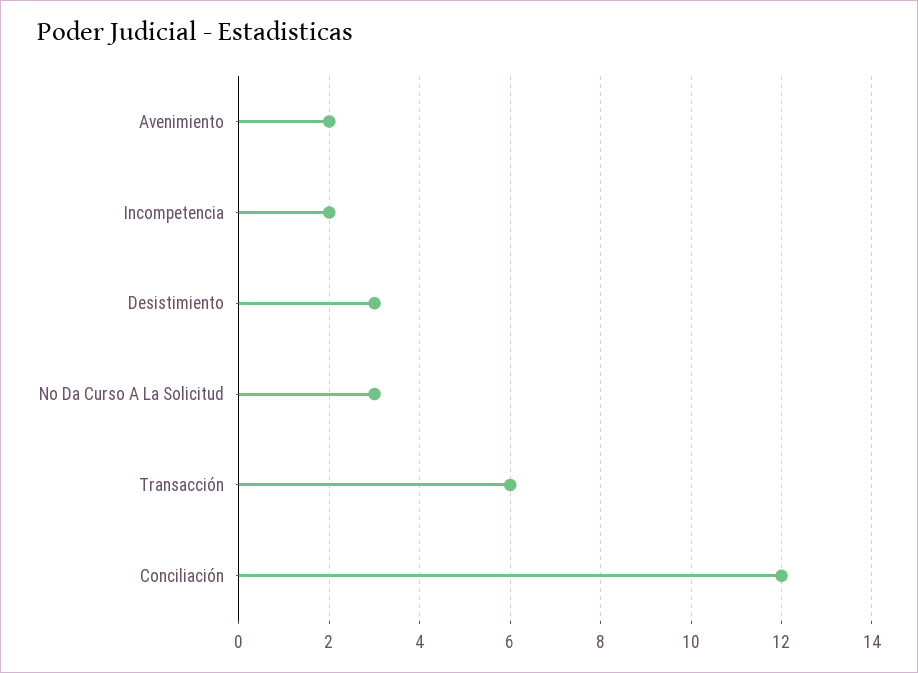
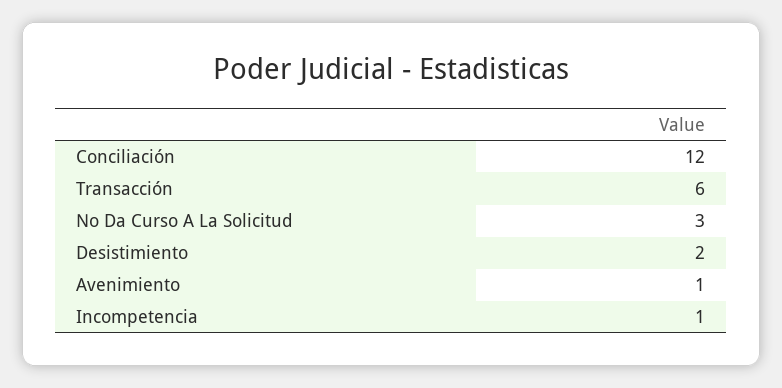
Avenimiento: 2 -> 1
Incompetencia: 2 -> 1
Desistimiento: 3 -> 2

